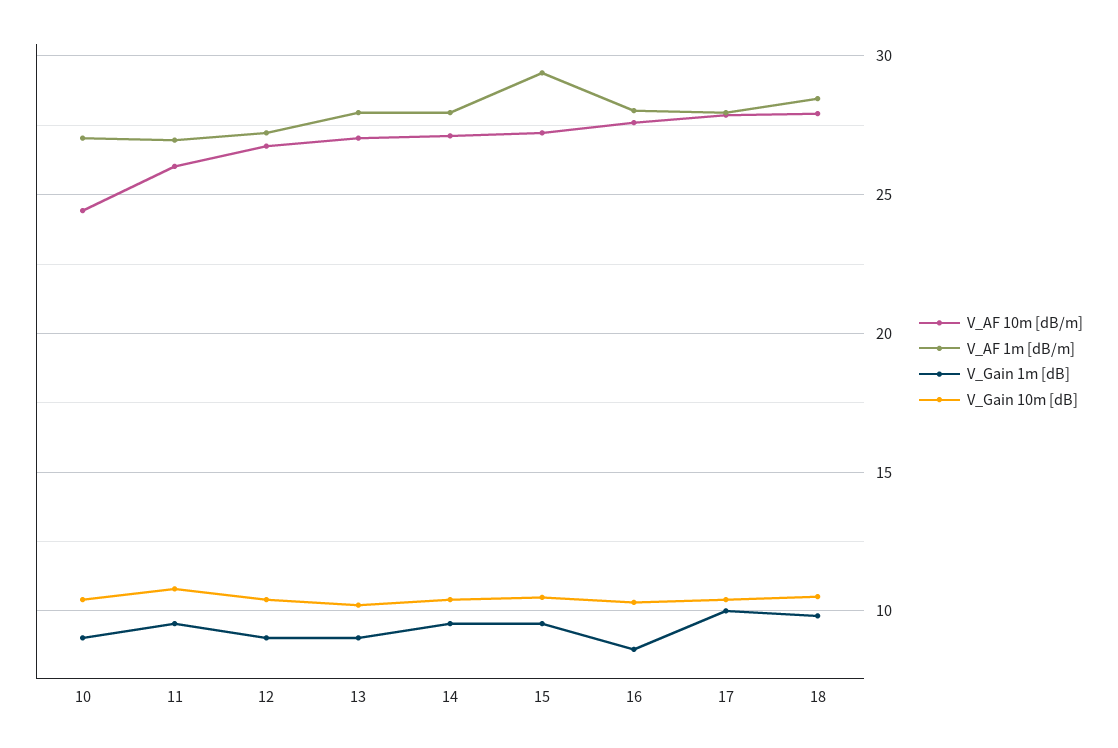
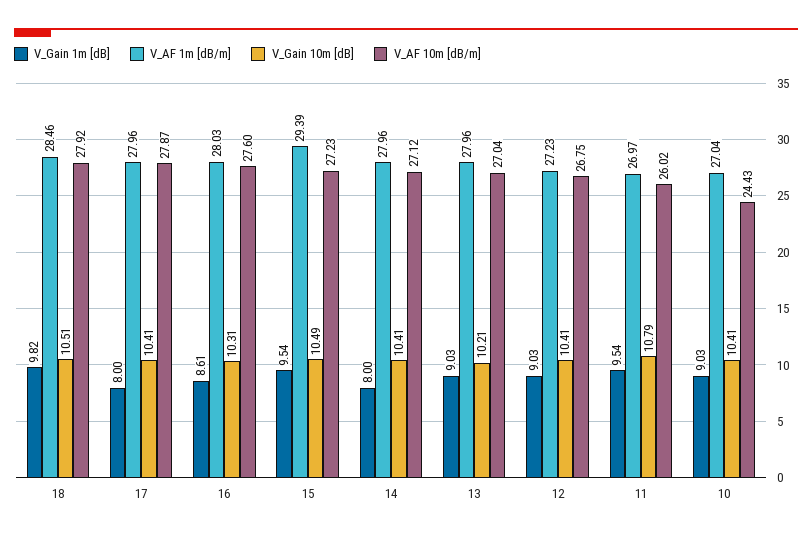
V_Gain 1m [dB], 14: 9.5 -> 8
V_Gain 1m [dB], 17: 10 -> 8

